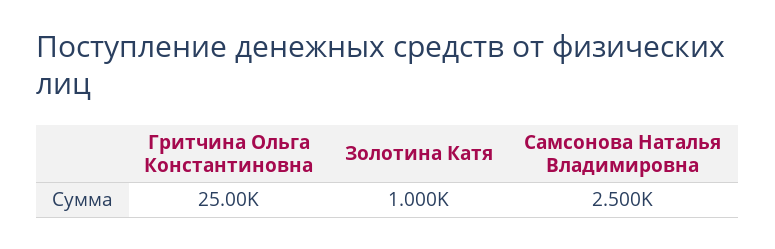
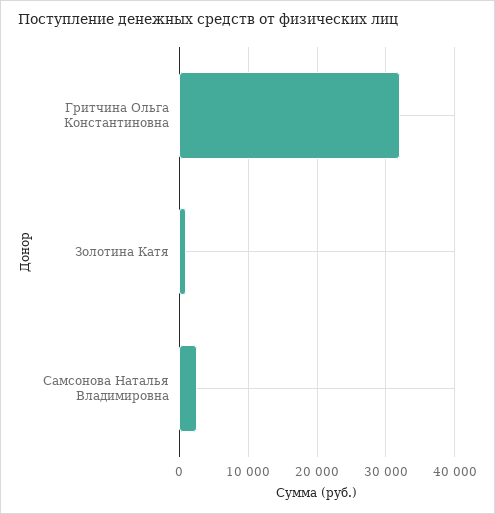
Гритчина Ольга Константиновна: 25000 -> 32000

